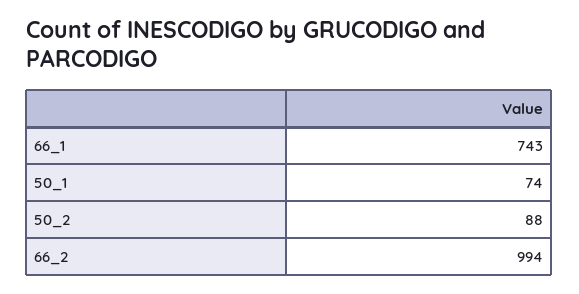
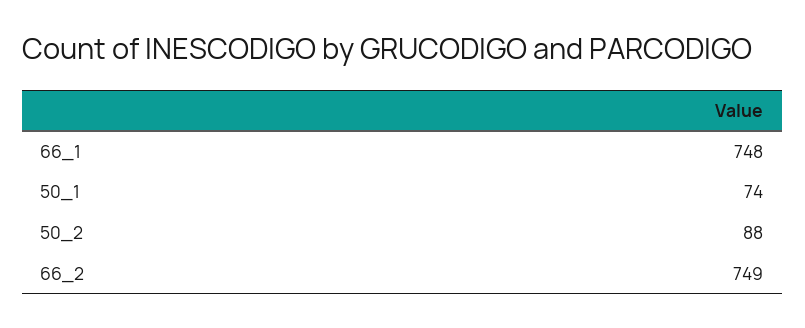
66_1: 743 -> 748
66_2: 994 -> 749

